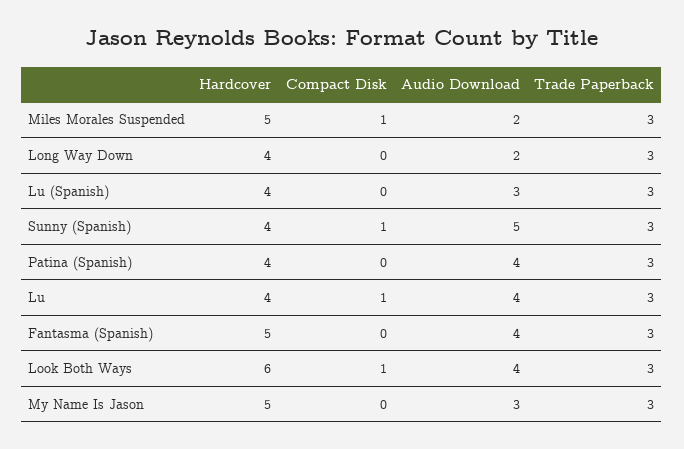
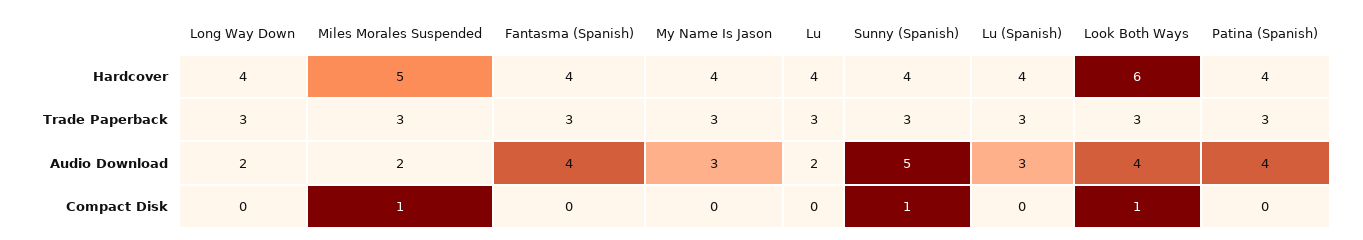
Compact Disk, Lu: 1 -> 0
Audio Download, Lu: 4 -> 2
Hardcover, Fantasma (Spanish): 5 -> 4
Hardcover, My Name Is Jason: 5 -> 4

